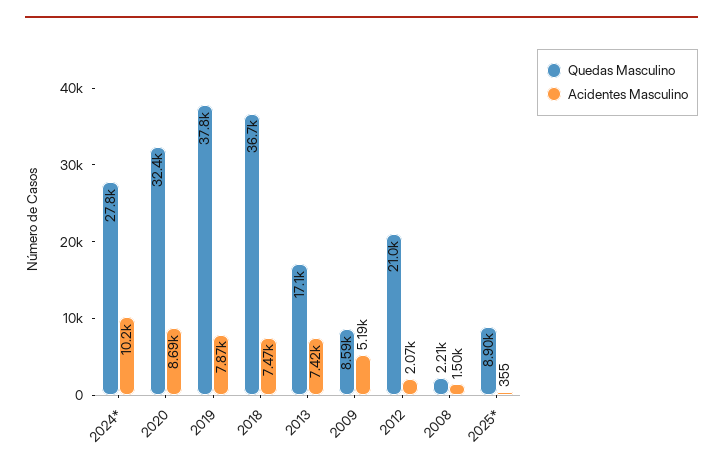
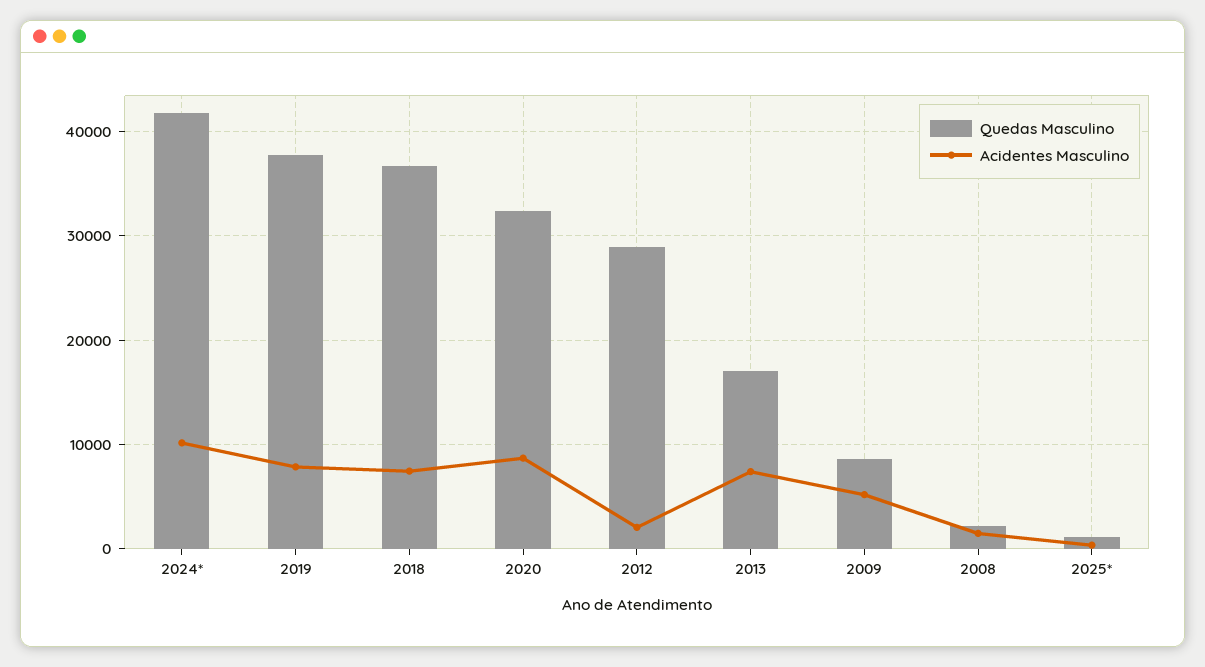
Quedas Masculino, 2024*: 27800 -> 42000
Quedas Masculino, 2012: 21000 -> 29000
Quedas Masculino, 2025*: 8900 -> 1000

